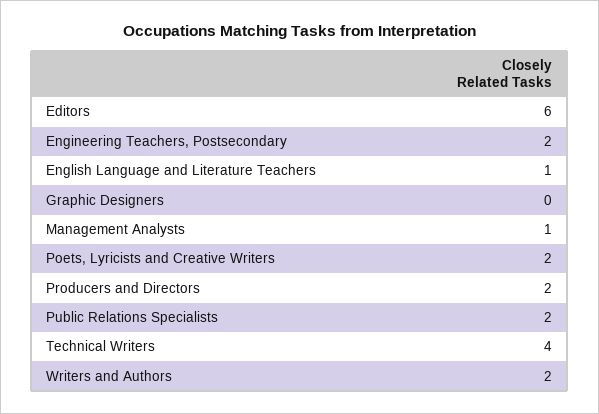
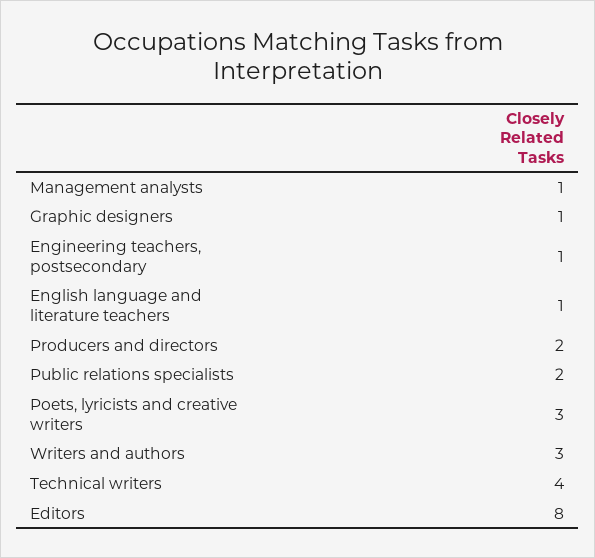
Editors: 6 -> 8
Engineering Teachers, Postsecondary: 2 -> 1
Graphic Designers: 0 -> 1
Poets, Lyricists and Creative Writers: 2 -> 3
Writers and Authors: 2 -> 3

